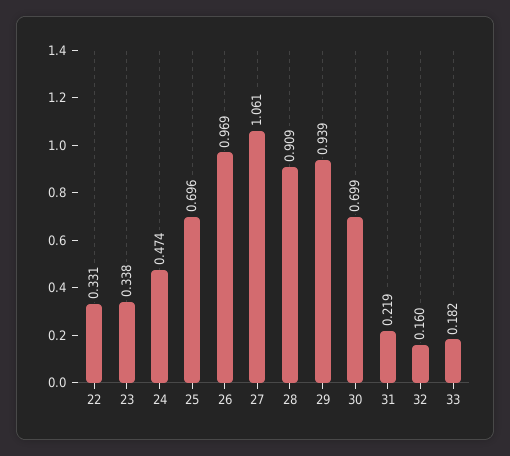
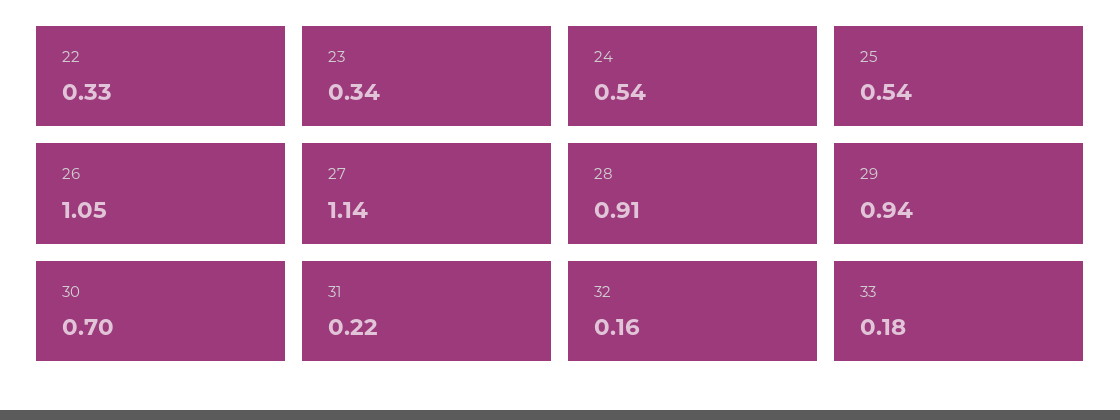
24: 0.474 -> 0.54
25: 0.696 -> 0.54
26: 0.969 -> 1.05
27: 1.061 -> 1.14

